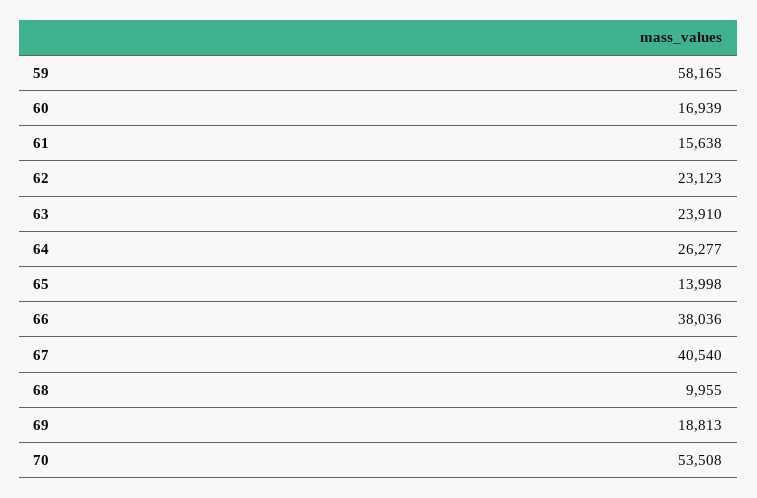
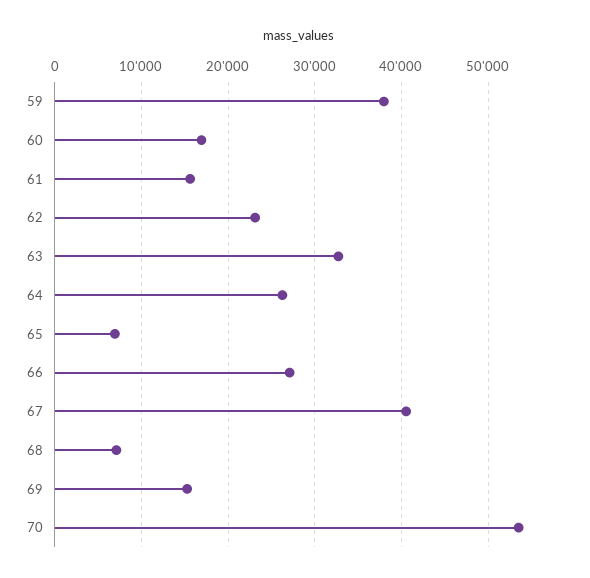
59: 58165 -> 38000
63: 23910 -> 33000
65: 13998 -> 7000
66: 38036 -> 27000
68: 9955 -> 7000
69: 18813 -> 15000

